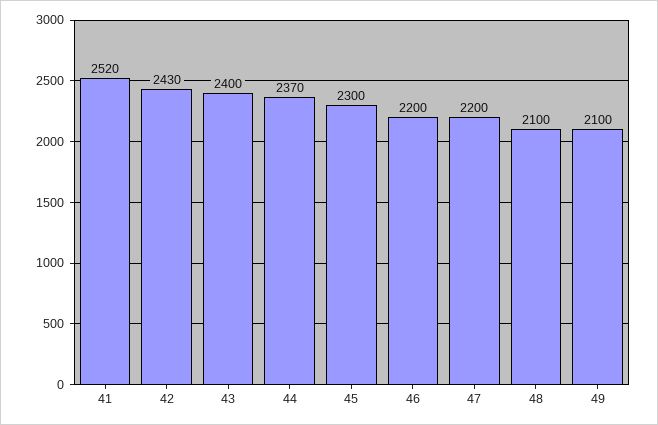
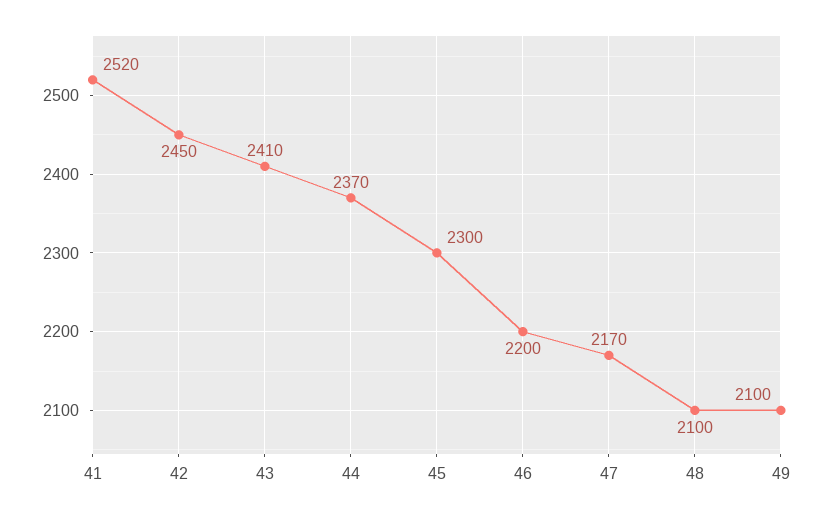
42: 2430 -> 2450
43: 2400 -> 2410
47: 2200 -> 2170

